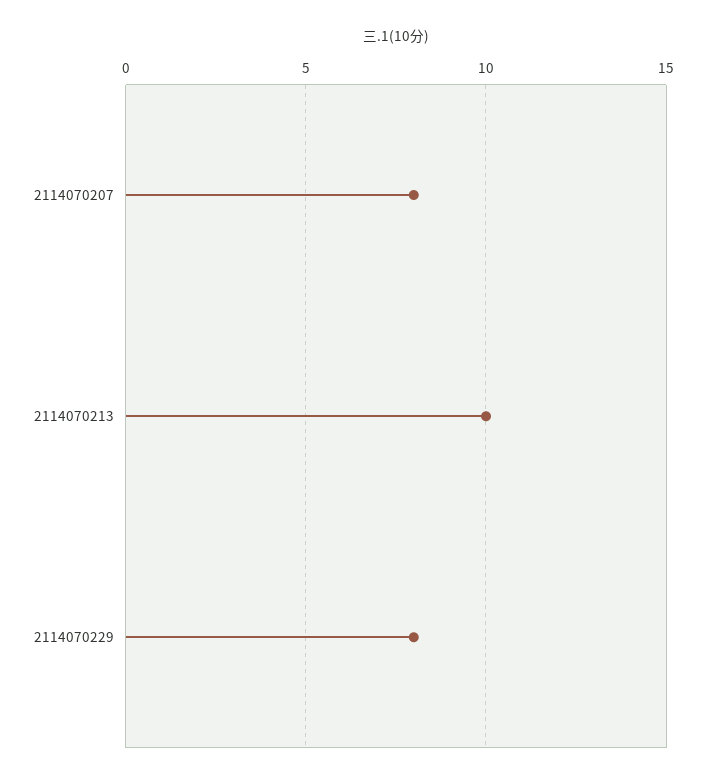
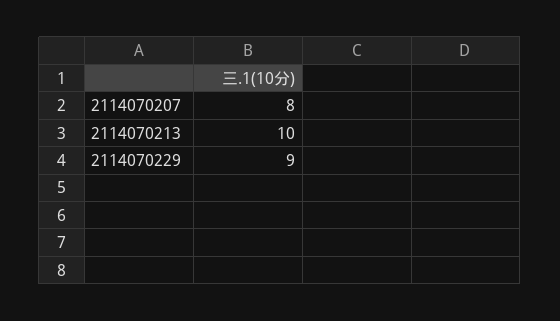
2114070229: 8 -> 9

